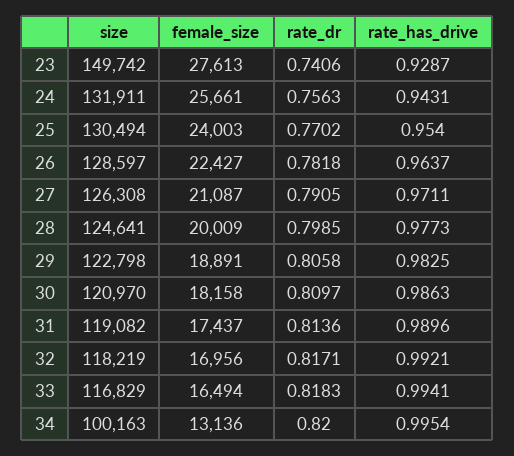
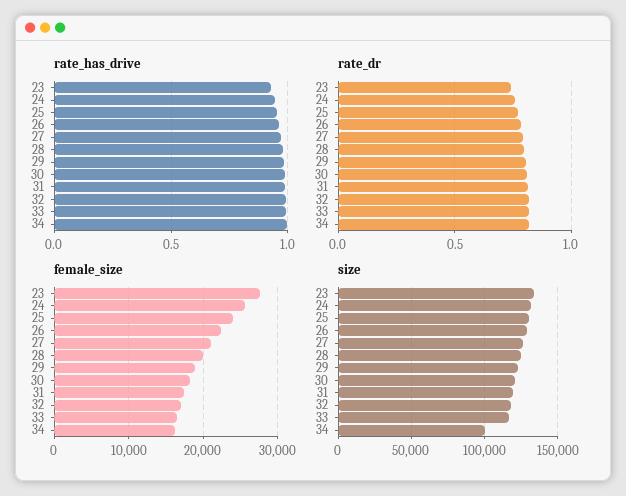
size, 23: 149742 -> 135000
female_size, 34: 13136 -> 16000

